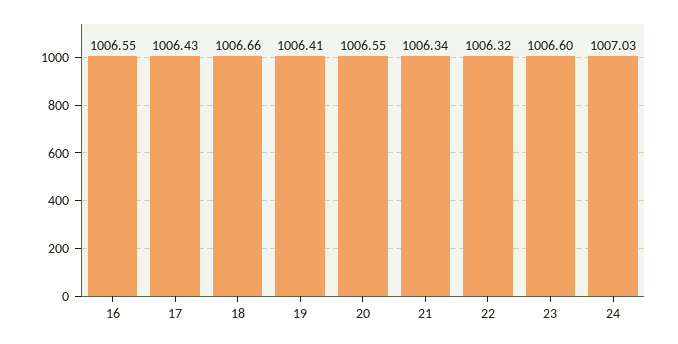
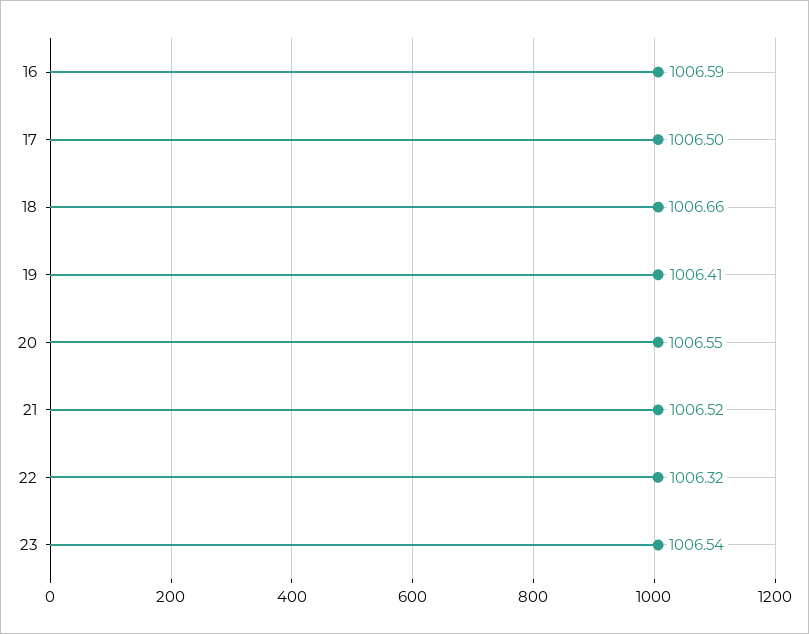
16: 1006.55 -> 1006.59
17: 1006.43 -> 1006.5
21: 1006.34 -> 1006.52
23: 1006.6 -> 1006.54
24: 1007.03 -> none

